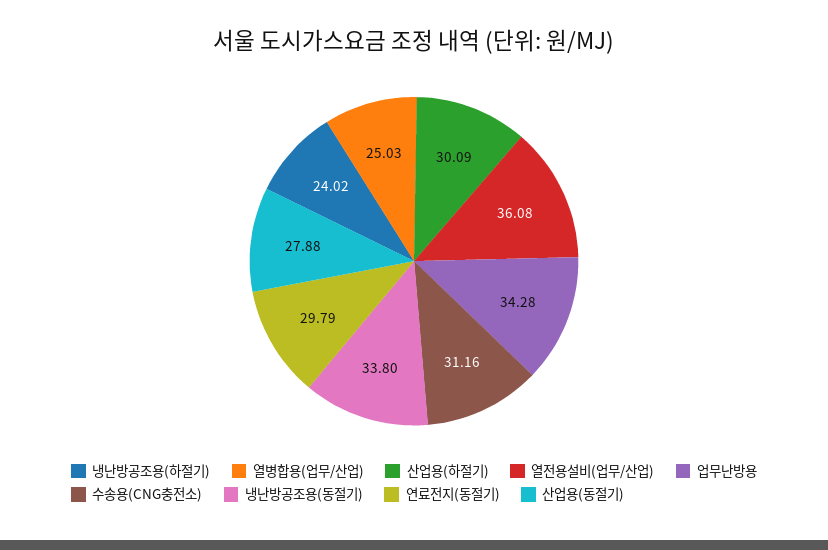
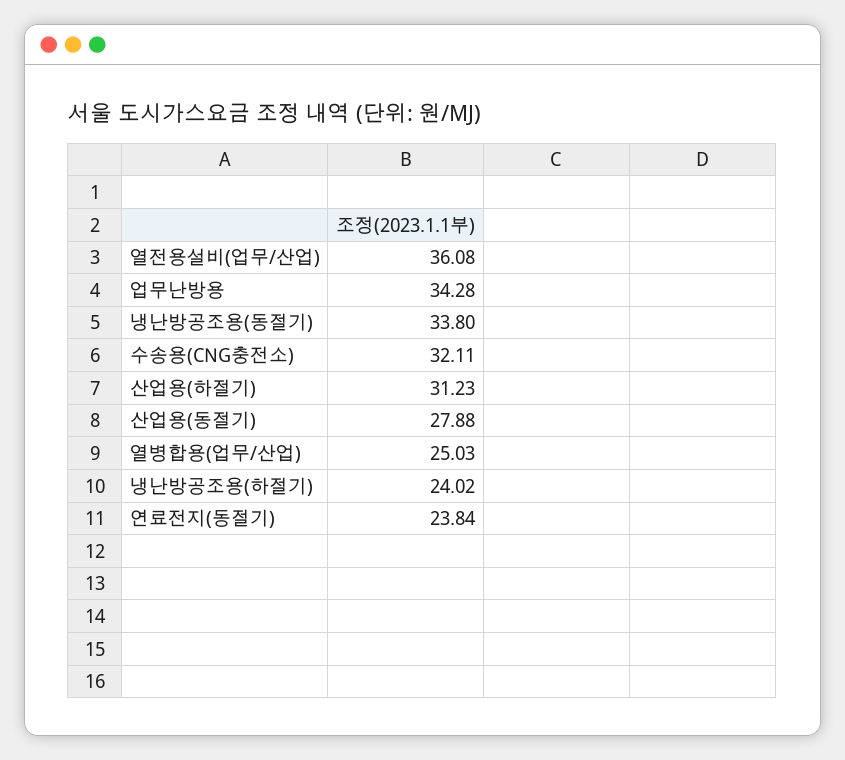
산업용(하절기): 30.09 -> 31.23
수송용(CNG충전소): 31.16 -> 32.11
연료전지(동절기): 29.79 -> 23.84

